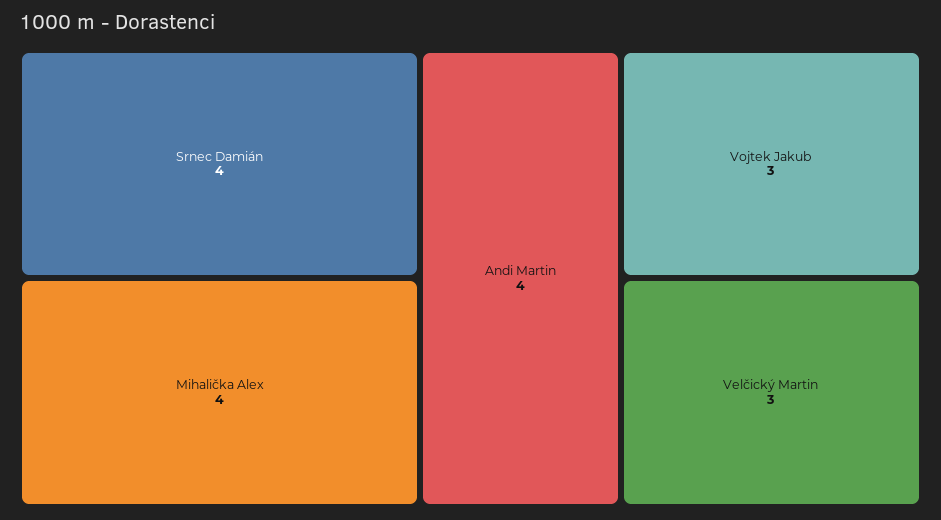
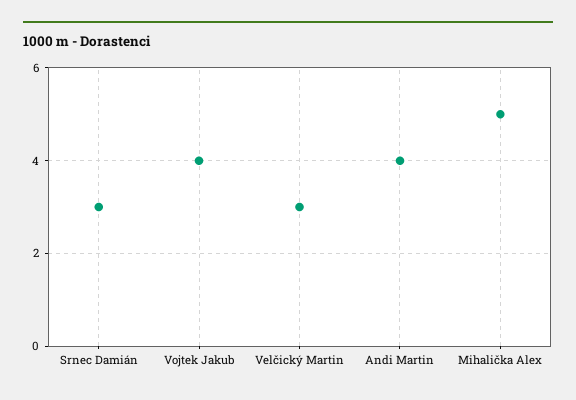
Srnec Damián: 4 -> 3
Mihalička Alex: 4 -> 5
Vojtek Jakub: 3 -> 4

